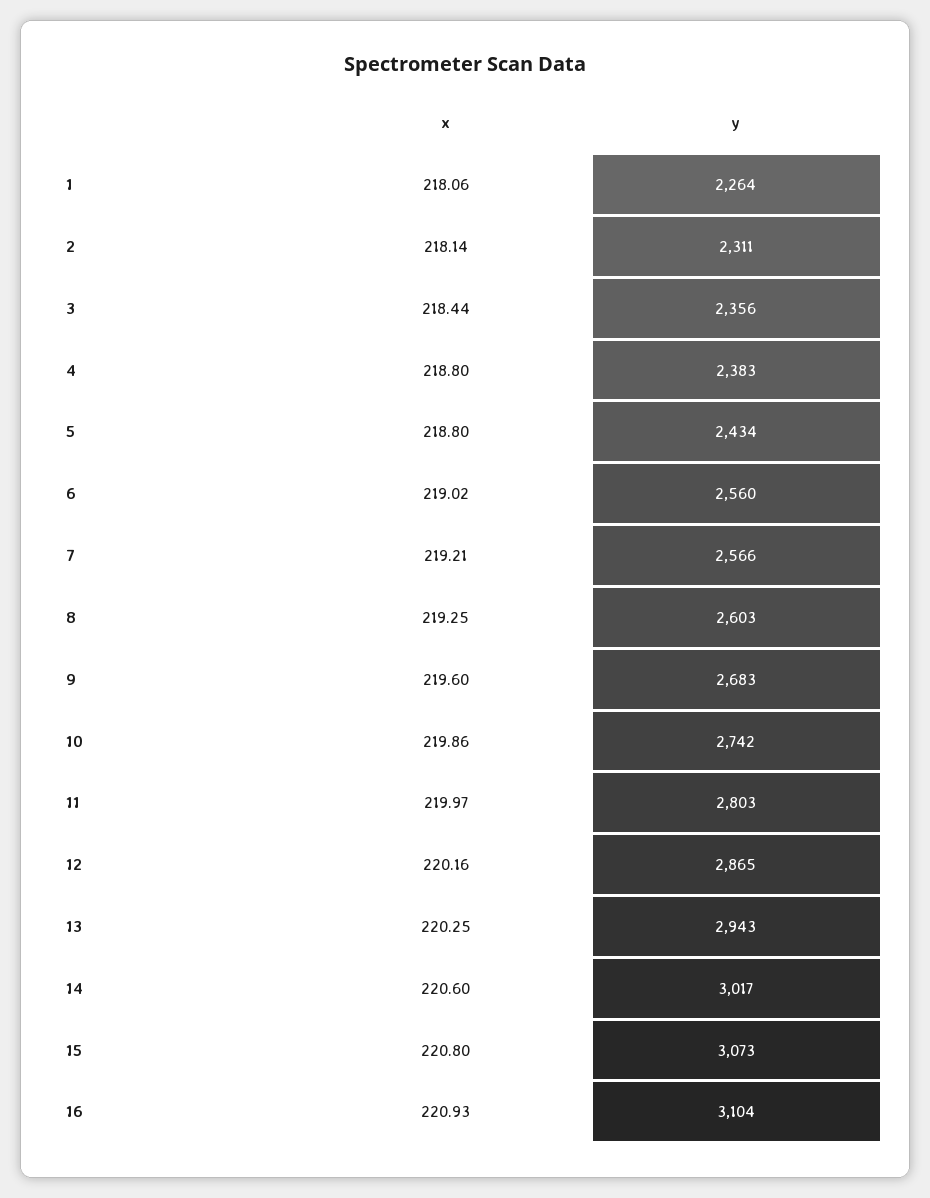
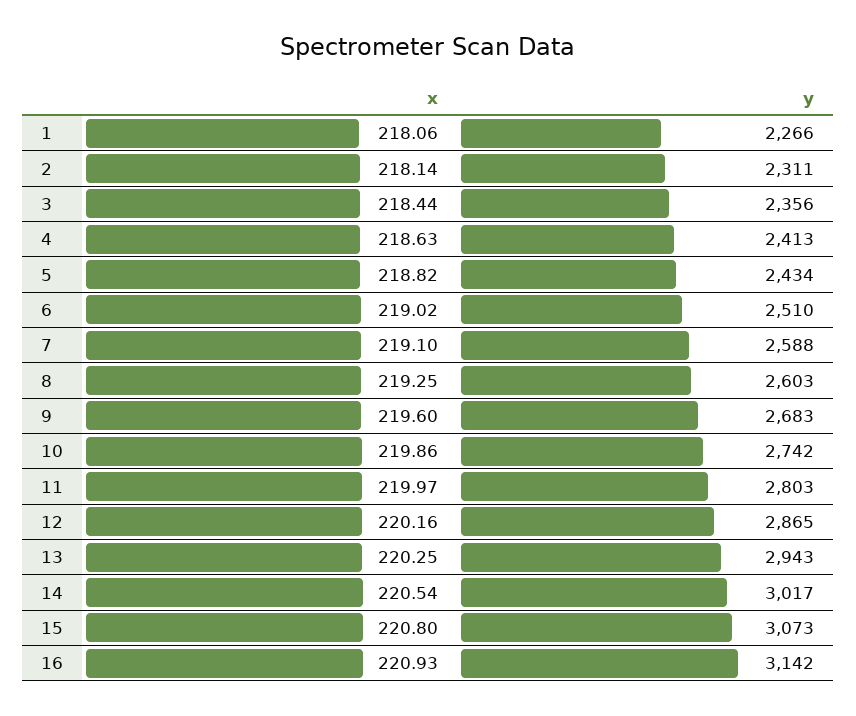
y, 1: 2264 -> 2266
x, 4: 218.8 -> 218.63
y, 4: 2383 -> 2413
x, 5: 218.8 -> 218.82
y, 6: 2560 -> 2510
x, 7: 219.21 -> 219.1
y, 7: 2566 -> 2588
x, 14: 220.6 -> 220.54
y, 16: 3104 -> 3142

